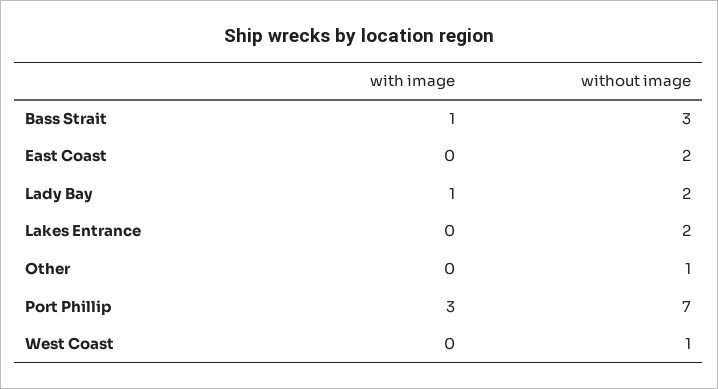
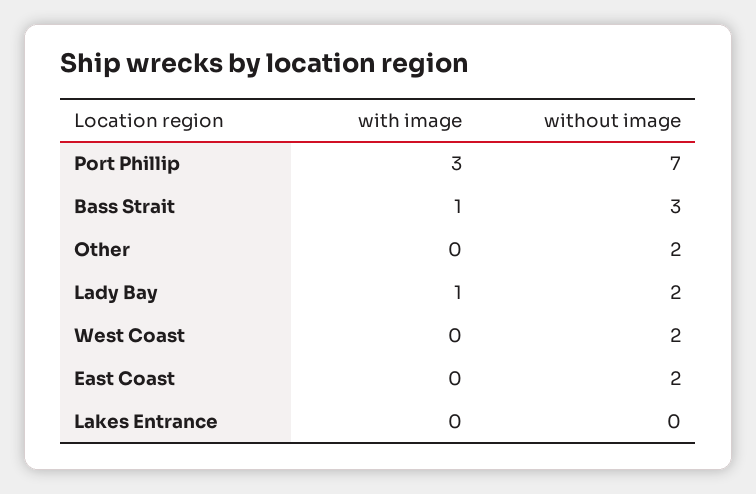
without image, Lakes Entrance: 2 -> 0
without image, Other: 1 -> 2
without image, West Coast: 1 -> 2

